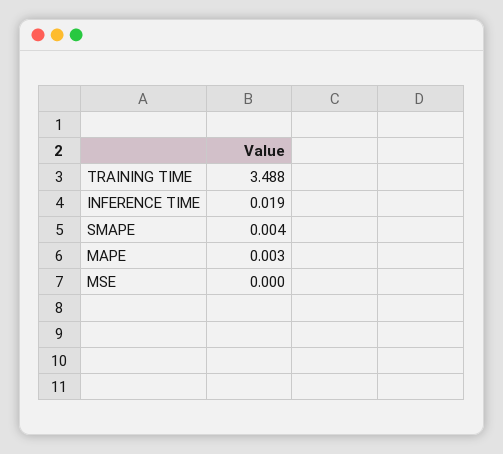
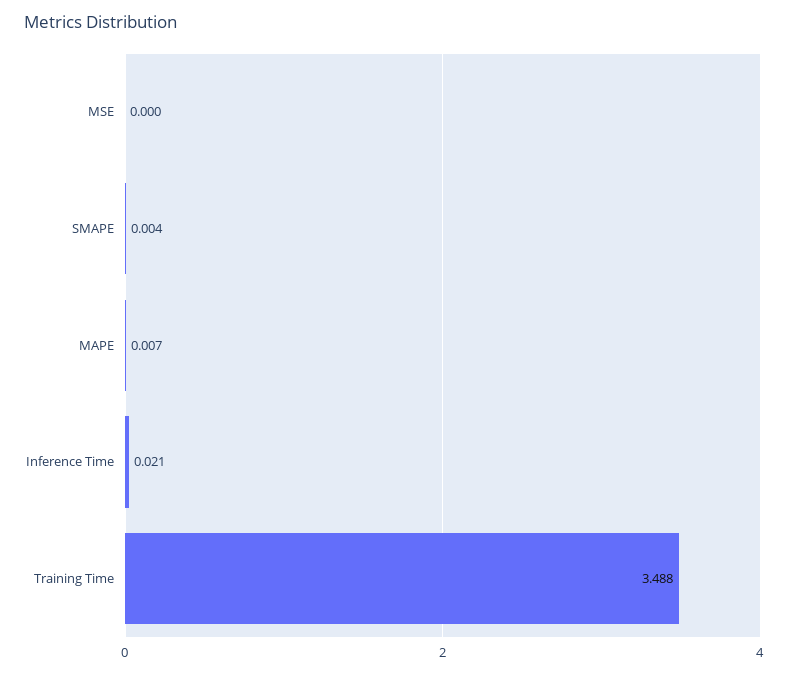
INFERENCE TIME: 0.019 -> 0.021
MAPE: 0.003 -> 0.007

